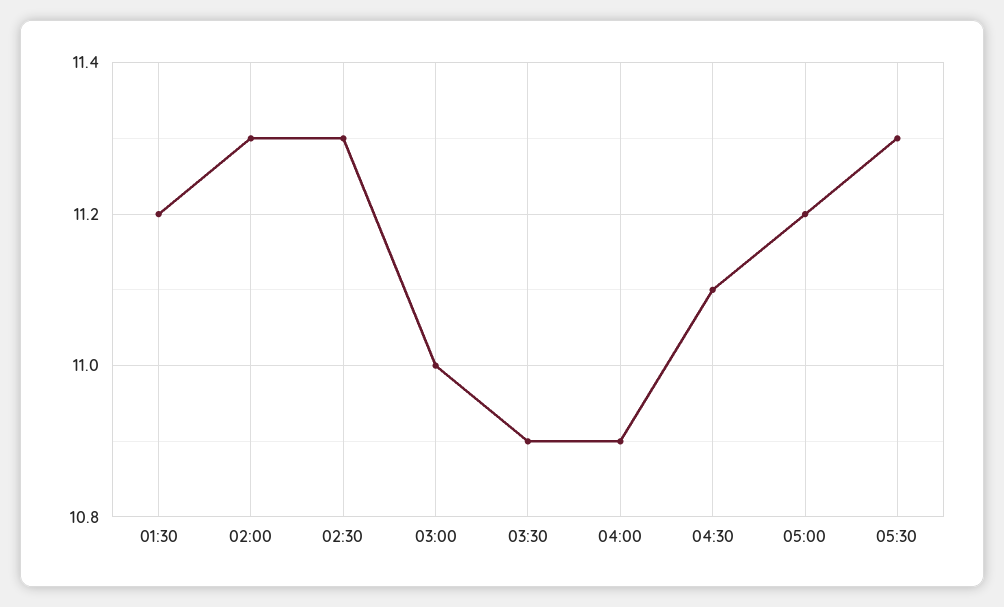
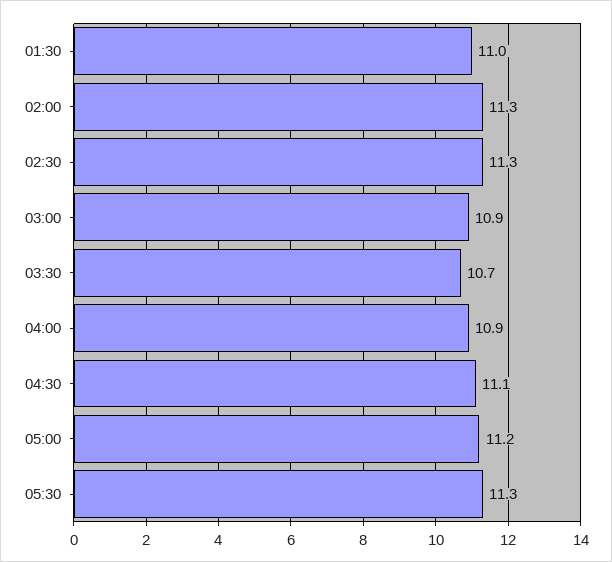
01:30: 11.2 -> 11
03:00: 11 -> 10.9
03:30: 10.9 -> 10.7

